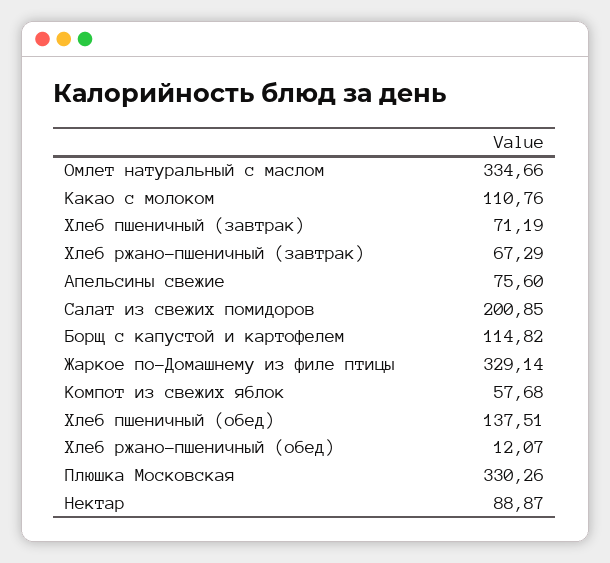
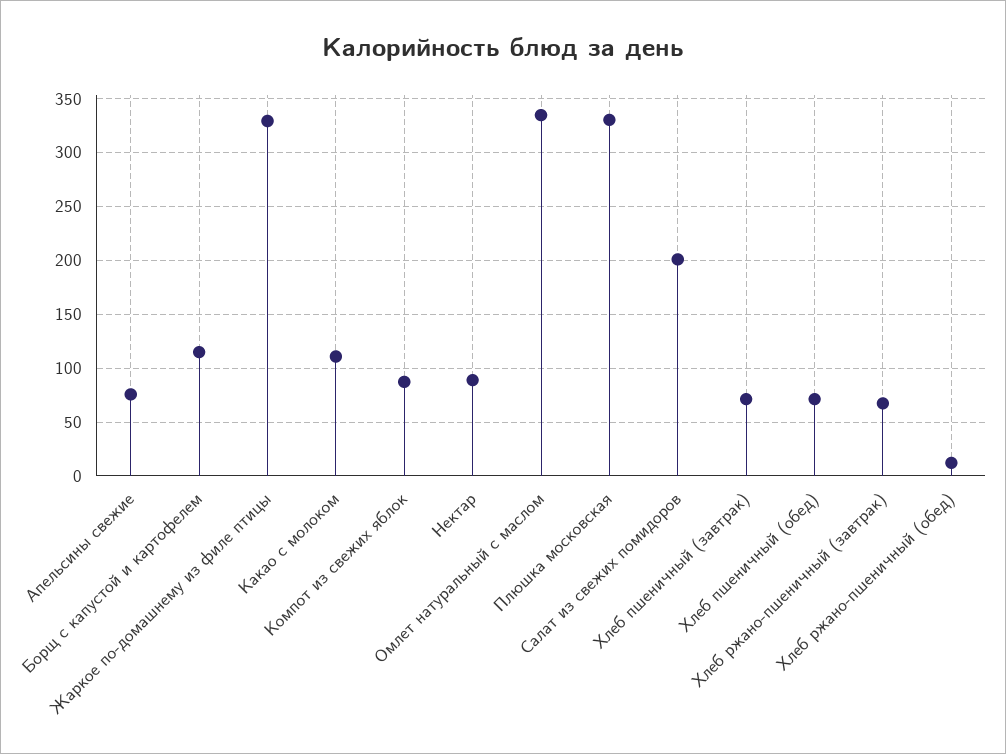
Компот из свежих яблок: 57.68 -> 90
Хлеб пшеничный (обед): 137.51 -> 70

